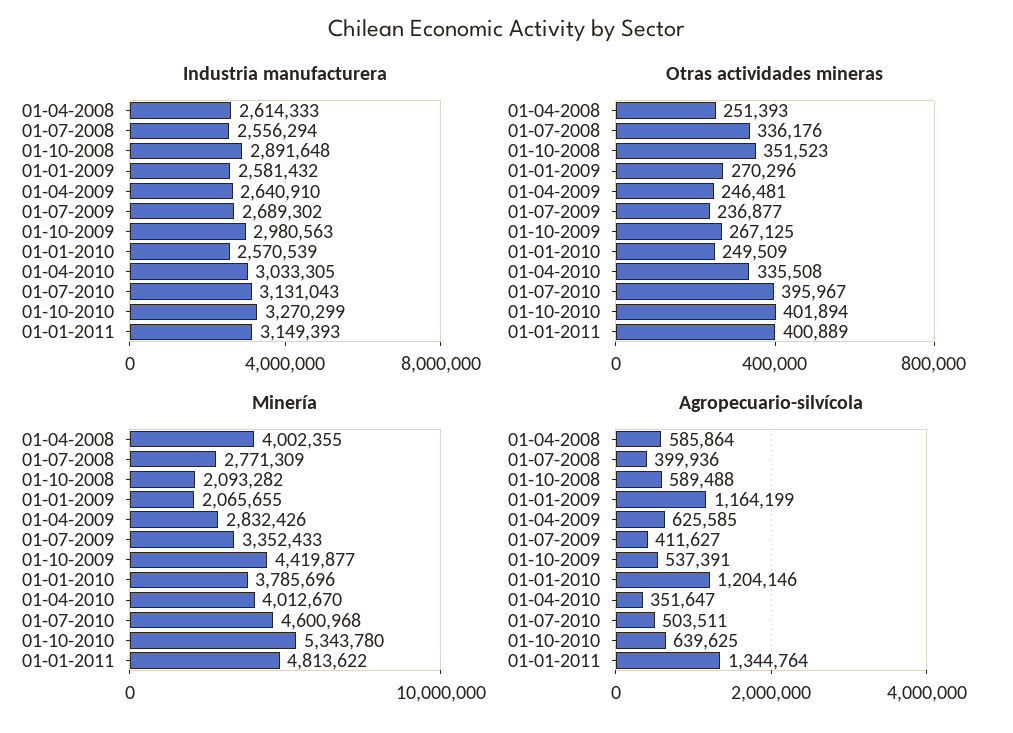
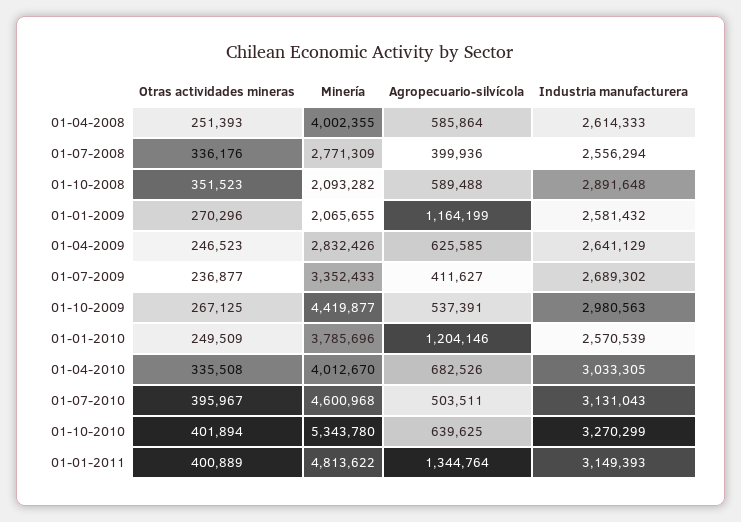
Industria manufacturera, 01-04-2009: 2640910 -> 2641129
Otras actividades mineras, 01-04-2009: 246481 -> 246523
Agropecuario-silvícola, 01-04-2010: 351647 -> 682526

